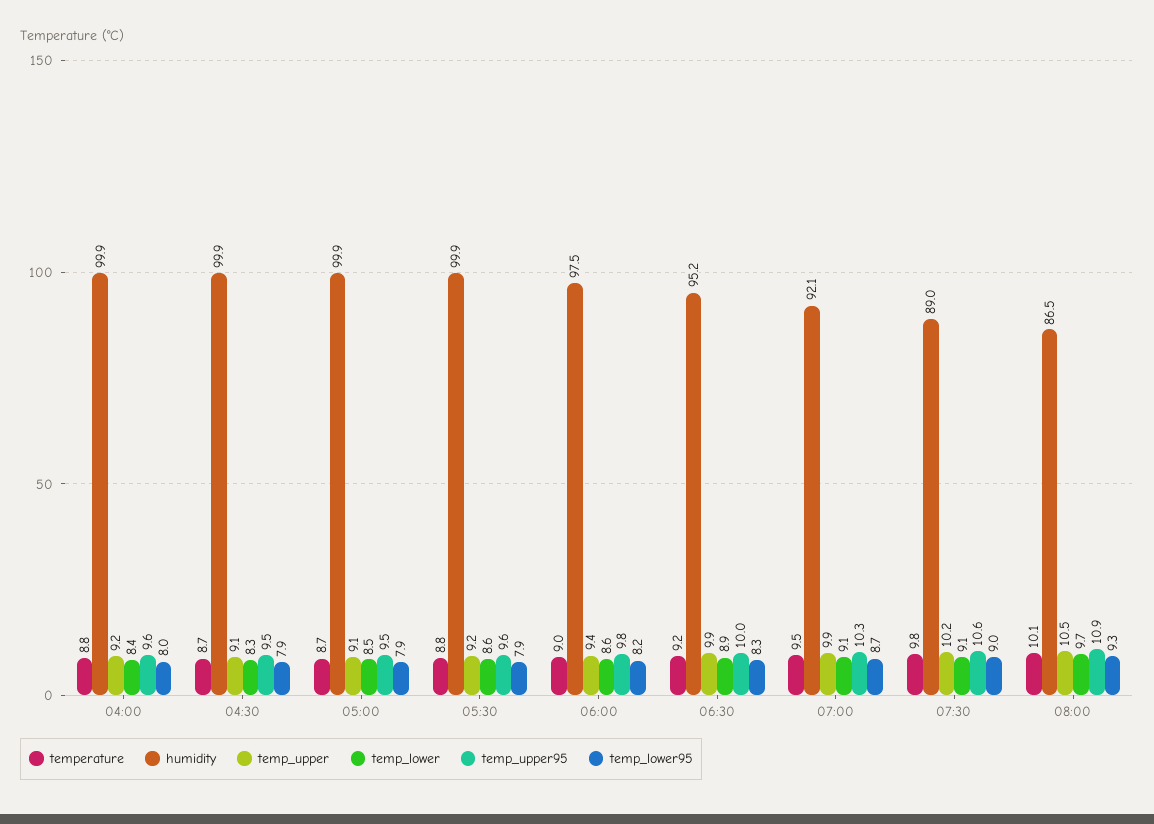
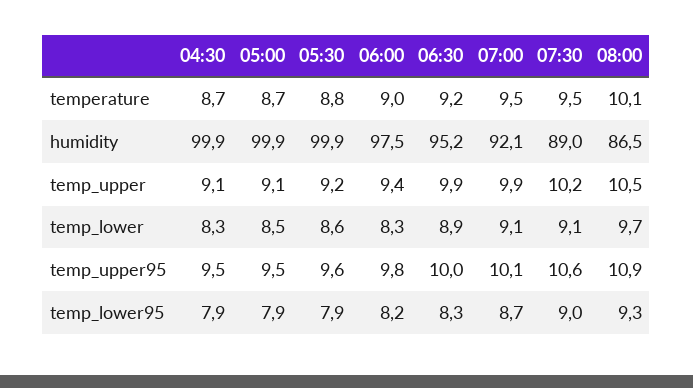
temperature, 04:00: 8.8 -> none
humidity, 04:00: 99.9 -> none
temp_upper, 04:00: 9.2 -> none
temp_lower, 04:00: 8.4 -> none
temp_upper95, 04:00: 9.6 -> none
temp_lower95, 04:00: 8 -> none
temp_lower, 06:00: 8.6 -> 8.3
temp_upper95, 07:00: 10.3 -> 10.1
temperature, 07:30: 9.8 -> 9.5

